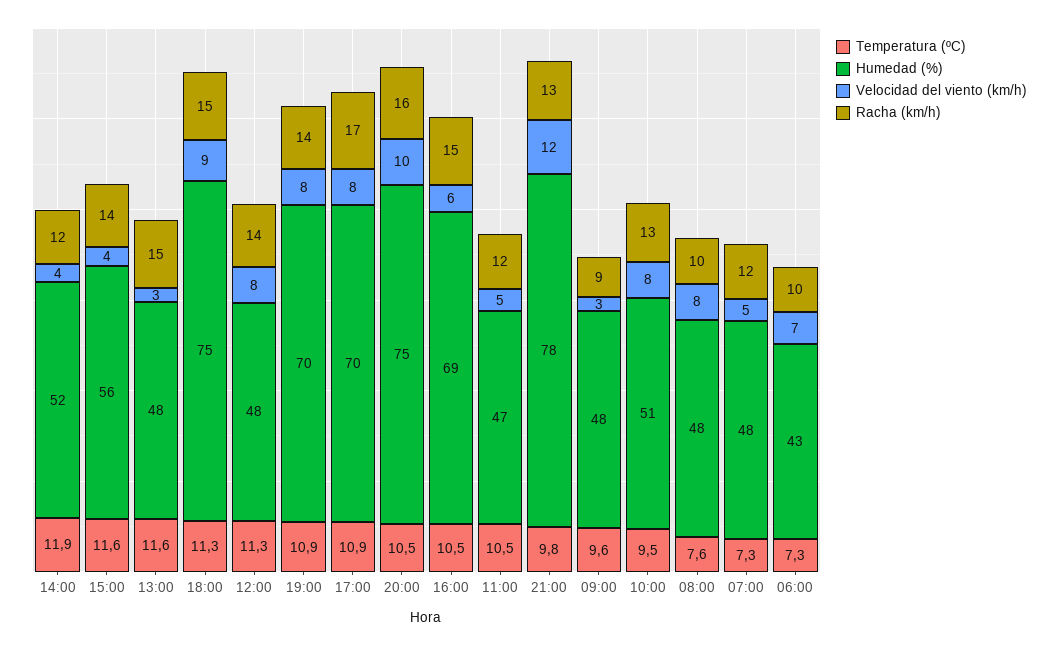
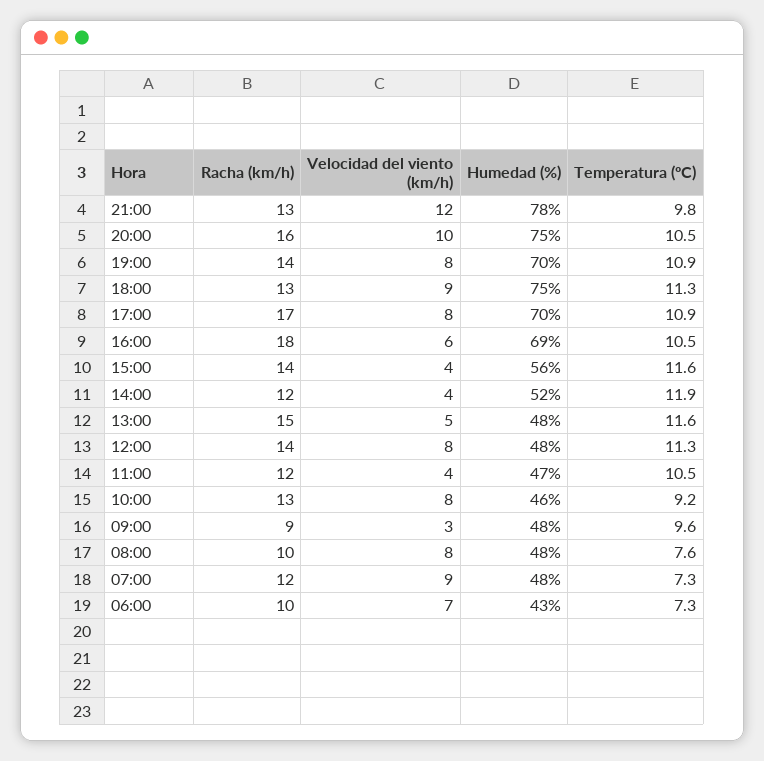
Velocidad del viento (km/h), 13:00: 3 -> 5
Racha (km/h), 18:00: 15 -> 13
Racha (km/h), 16:00: 15 -> 18
Velocidad del viento (km/h), 11:00: 5 -> 4
Temperatura (ºC), 10:00: 9.5 -> 9.2
Humedad (%), 10:00: 51 -> 46
Velocidad del viento (km/h), 07:00: 5 -> 9

